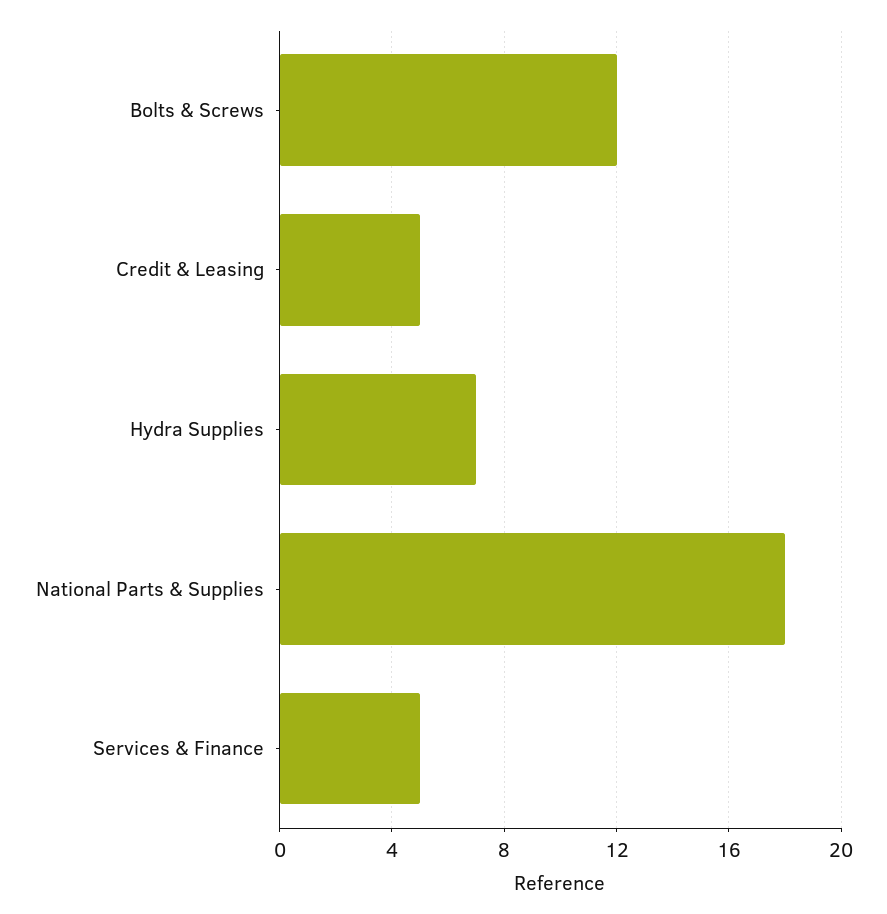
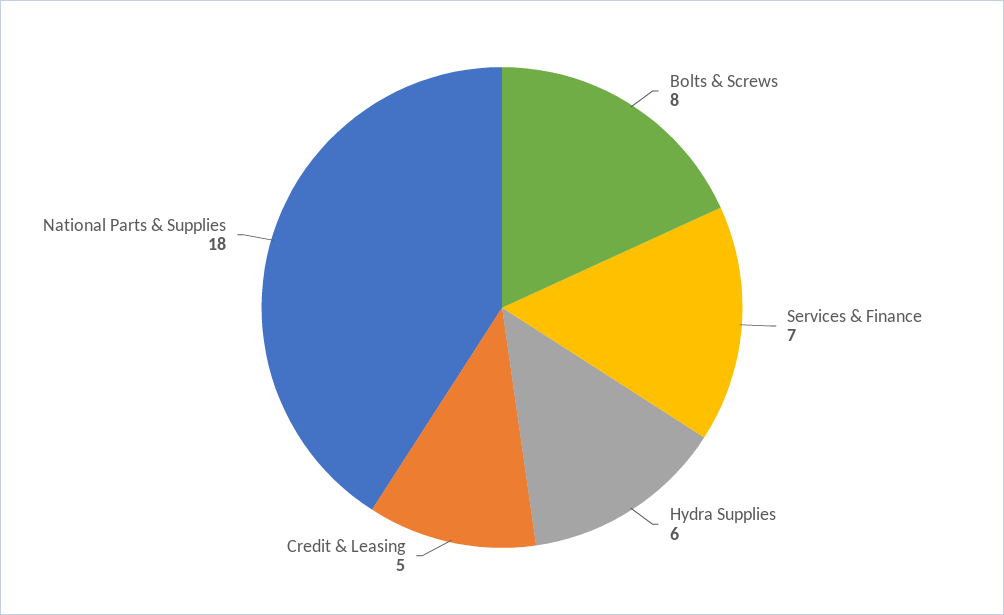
Bolts & Screws: 12 -> 8
Hydra Supplies: 7 -> 6
Services & Finance: 5 -> 7

